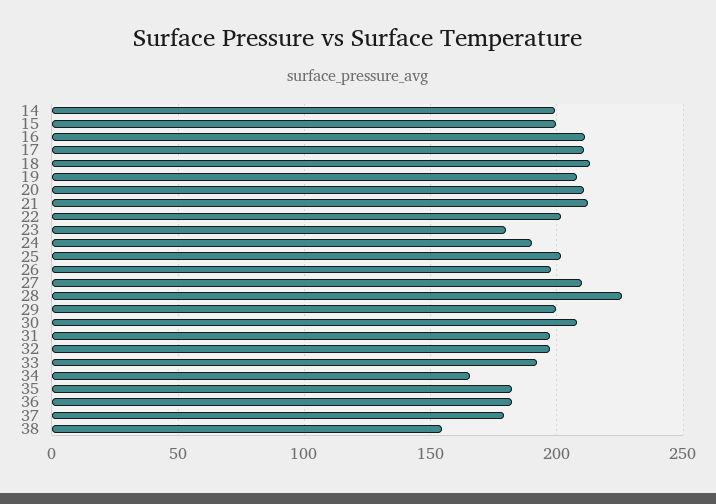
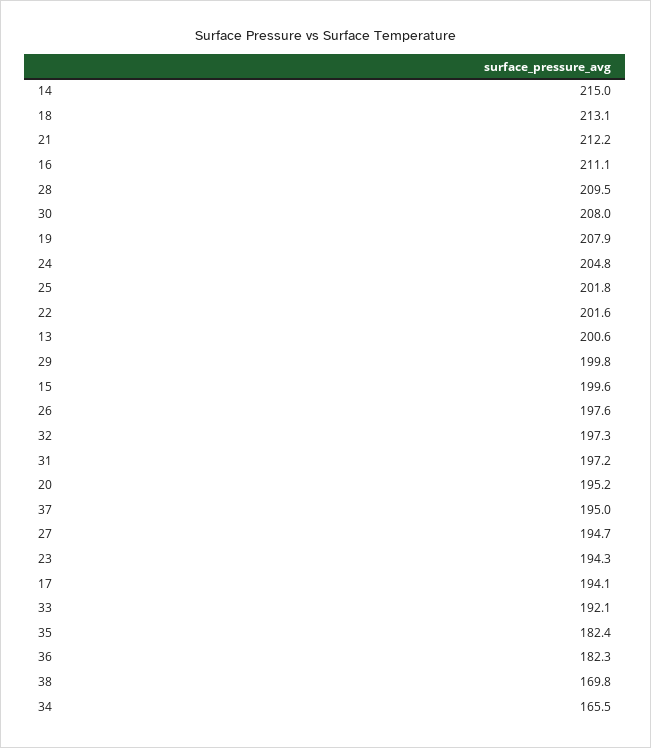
14: 200 -> 215
17: 210 -> 194.1
20: 210 -> 195.2
23: 180 -> 194.3
24: 190 -> 204.8
27: 210 -> 194.7
28: 225 -> 209.5
37: 180 -> 195
38: 155 -> 169.8
13: none -> 200.6

